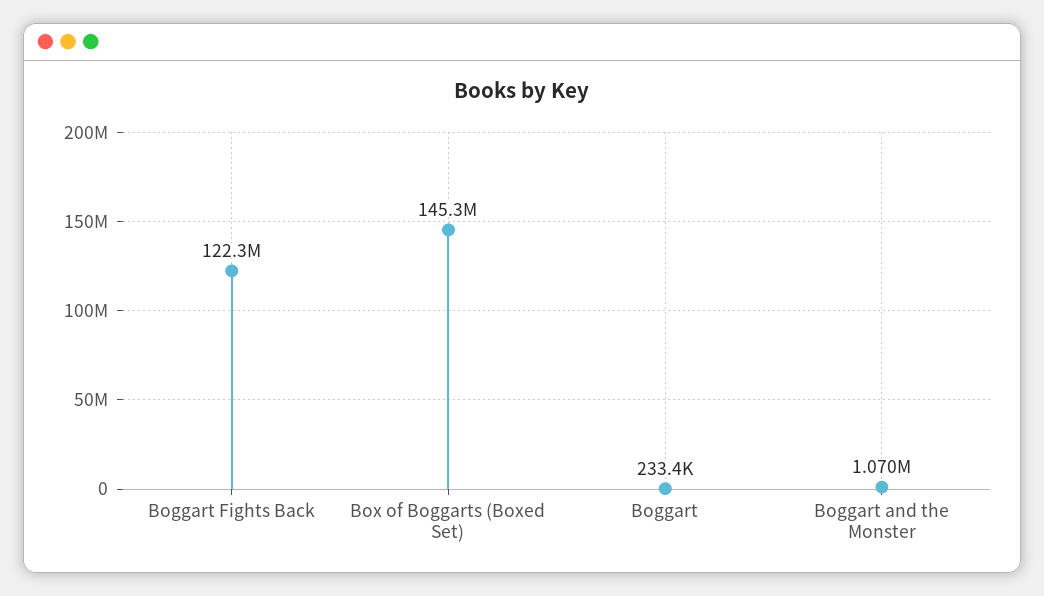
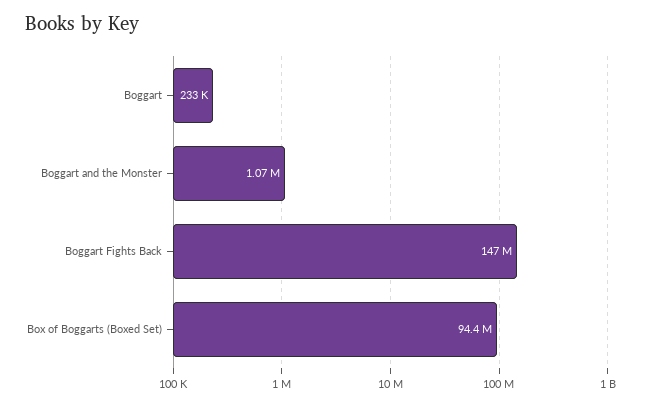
Boggart Fights Back: 122300000 -> 147000000
Box of Boggarts (Boxed Set): 145300000 -> 94400000

